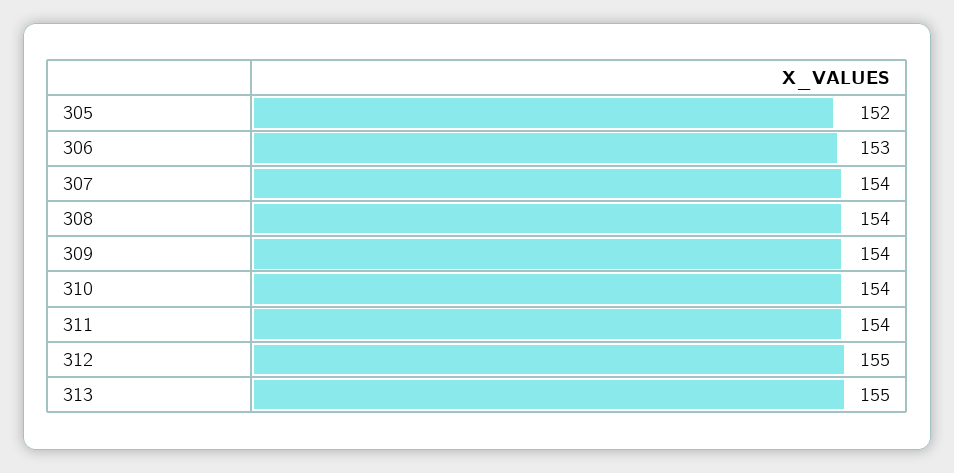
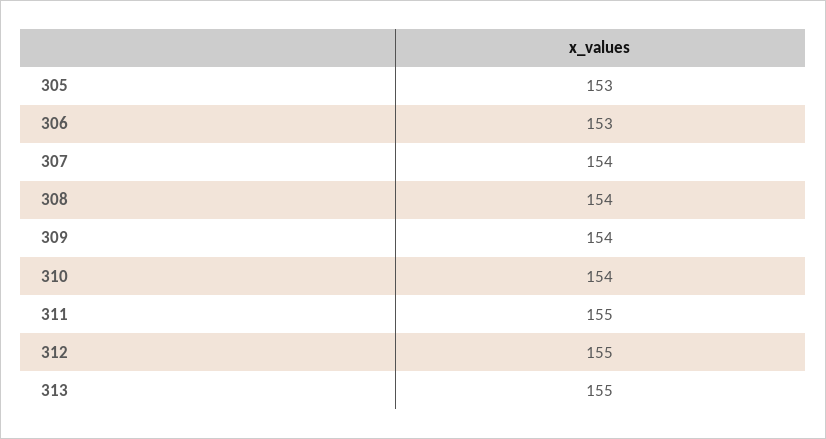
305: 152 -> 153
311: 154 -> 155

